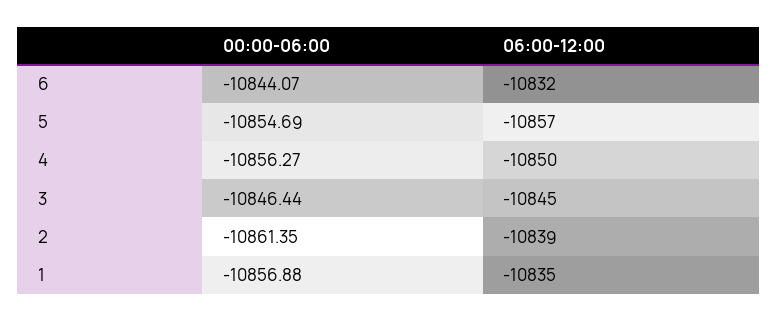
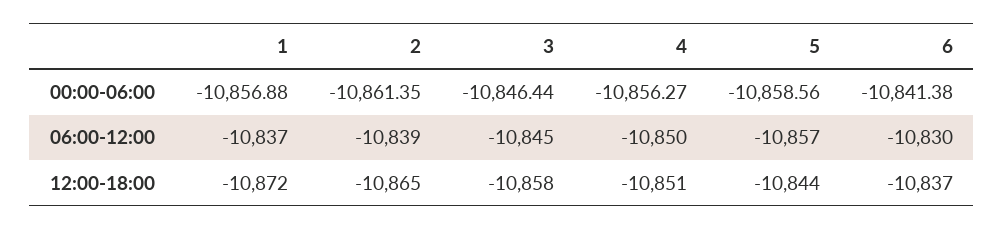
00:00-06:00, 6: -10844.07 -> -10841.38
06:00-12:00, 6: -10832 -> -10830
00:00-06:00, 5: -10854.69 -> -10858.56
06:00-12:00, 1: -10835 -> -10837
12:00-18:00, 1: none -> -10872
12:00-18:00, 2: none -> -10865
12:00-18:00, 3: none -> -10858
12:00-18:00, 4: none -> -10851
12:00-18:00, 5: none -> -10844
12:00-18:00, 6: none -> -10837

